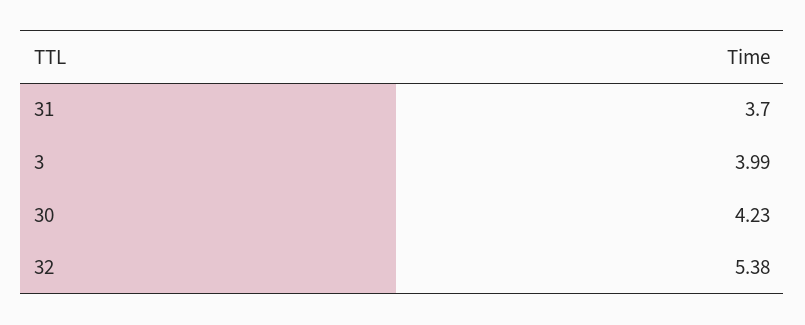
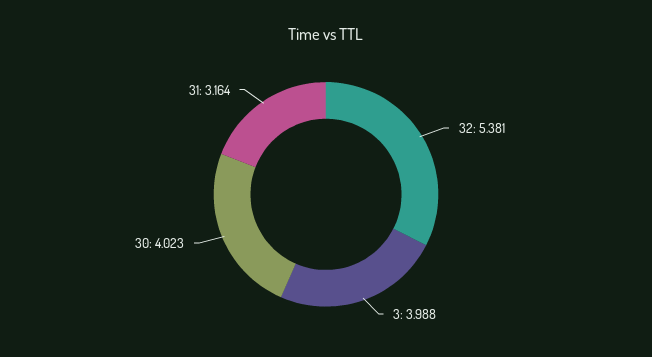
31: 3.7 -> 3.164
30: 4.23 -> 4.023

